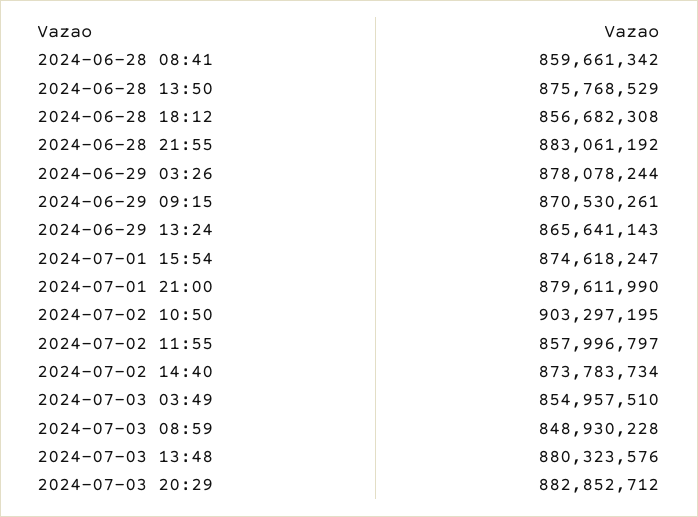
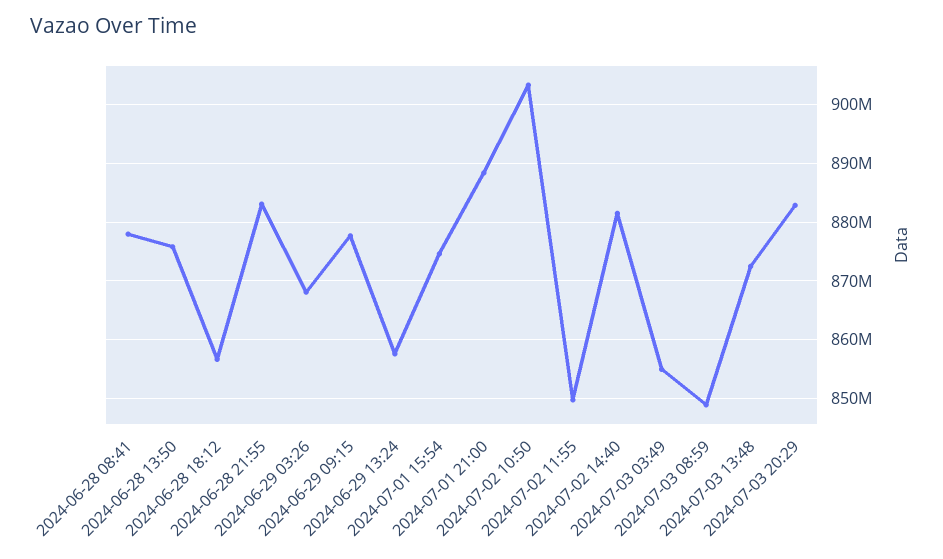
2024-06-28 08:41: 859661342 -> 878000000
2024-06-29 03:26: 878078244 -> 868000000
2024-06-29 09:15: 870530261 -> 878000000
2024-06-29 13:24: 865641143 -> 858000000
2024-07-01 21:00: 879611990 -> 888000000
2024-07-02 11:55: 857996797 -> 850000000
2024-07-02 14:40: 873783734 -> 882000000
2024-07-03 13:48: 880323576 -> 872000000

